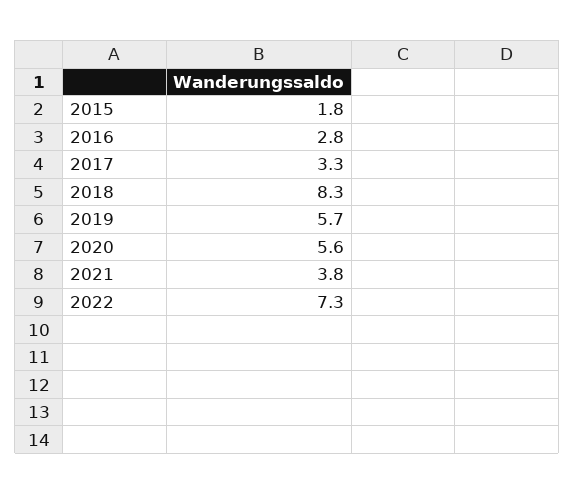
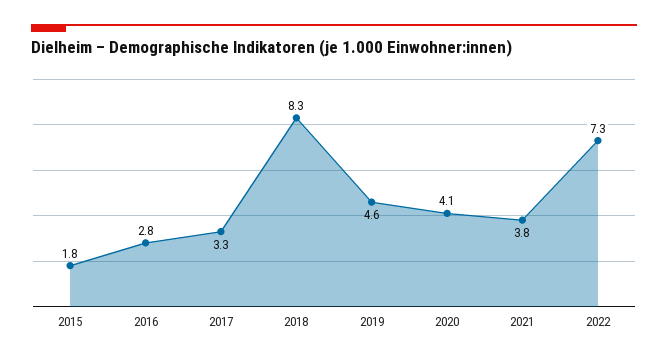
2019: 5.7 -> 4.6
2020: 5.6 -> 4.1

